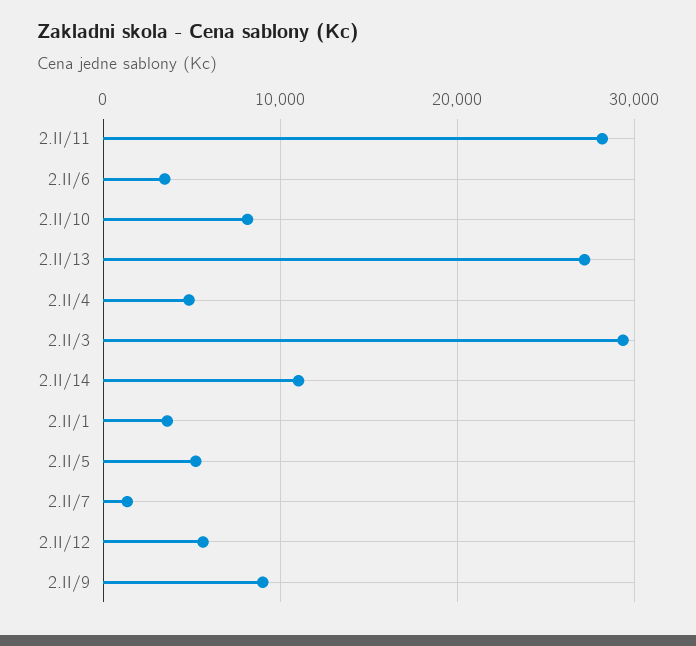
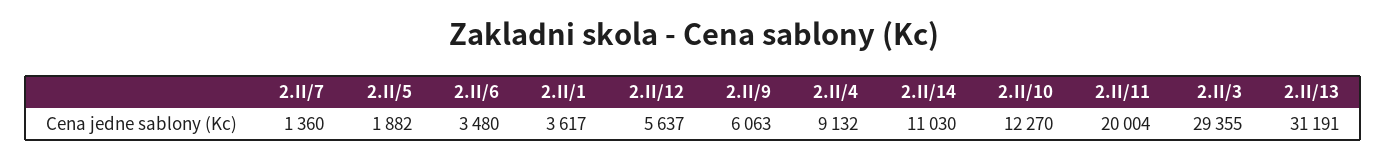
2.II/11: 28000 -> 20004
2.II/10: 8000 -> 12270
2.II/13: 27000 -> 31191
2.II/4: 5000 -> 9132
2.II/5: 5000 -> 1882
2.II/9: 9000 -> 6063

